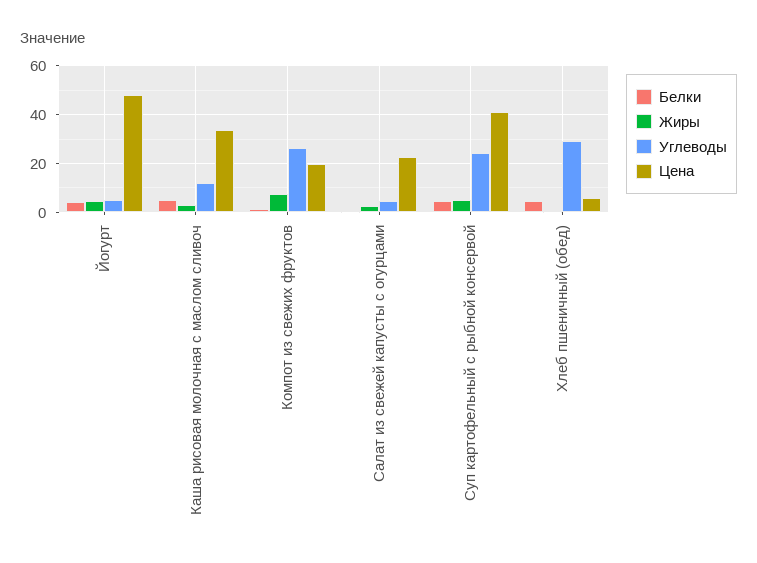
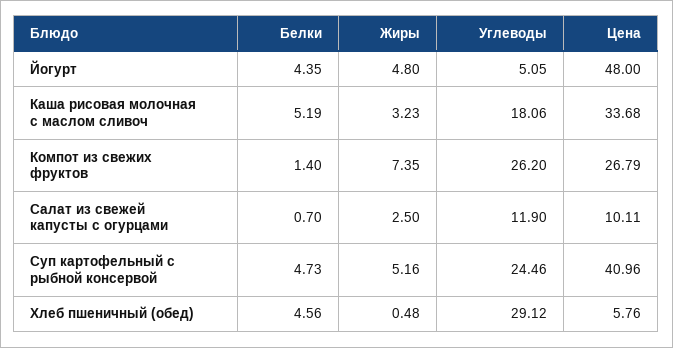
Углеводы, Каша рисовая молочная с маслом сливоч: 12.5 -> 18.06
Цена, Компот из свежих фруктов: 20 -> 26.79
Углеводы, Салат из свежей капусты с огурцами: 5 -> 11.9
Цена, Салат из свежей капусты с огурцами: 22.5 -> 10.11

